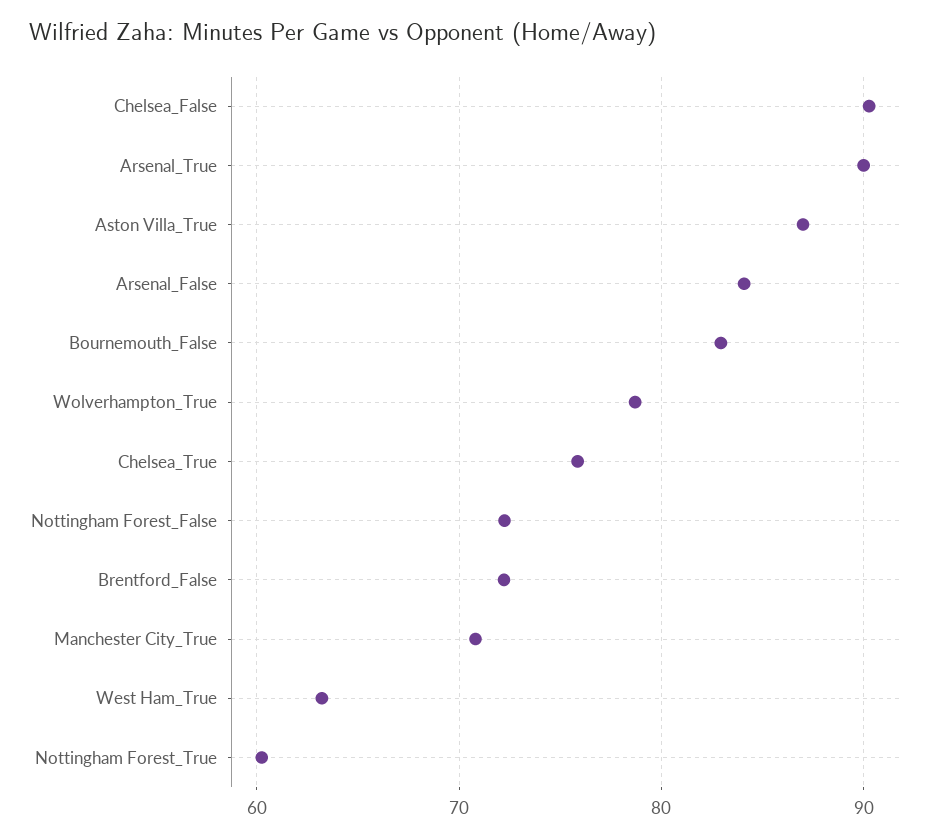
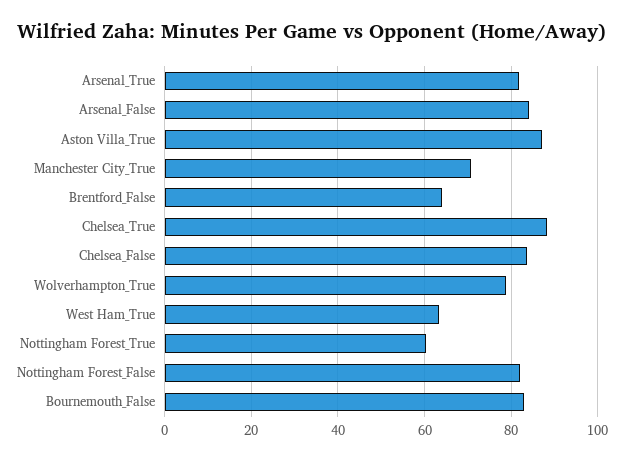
Chelsea_False: 90 -> 84
Arsenal_True: 90 -> 82
Chelsea_True: 76 -> 88
Nottingham Forest_False: 72 -> 82
Brentford_False: 72 -> 64

